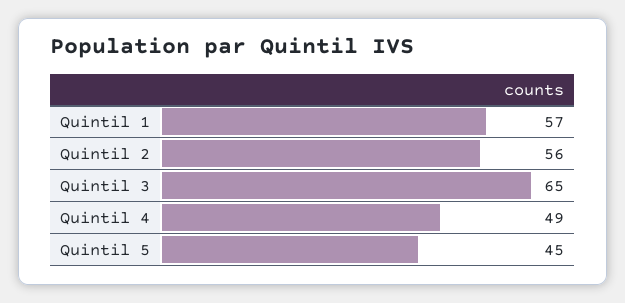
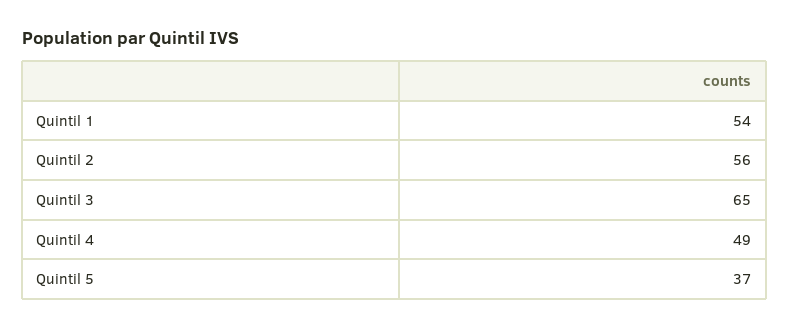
Quintil 1: 57 -> 54
Quintil 5: 45 -> 37

